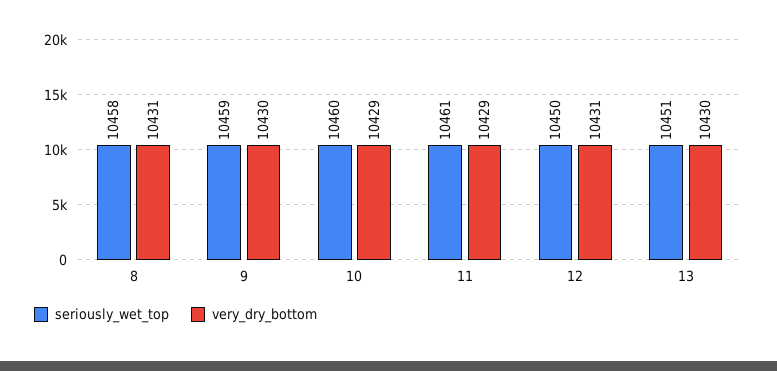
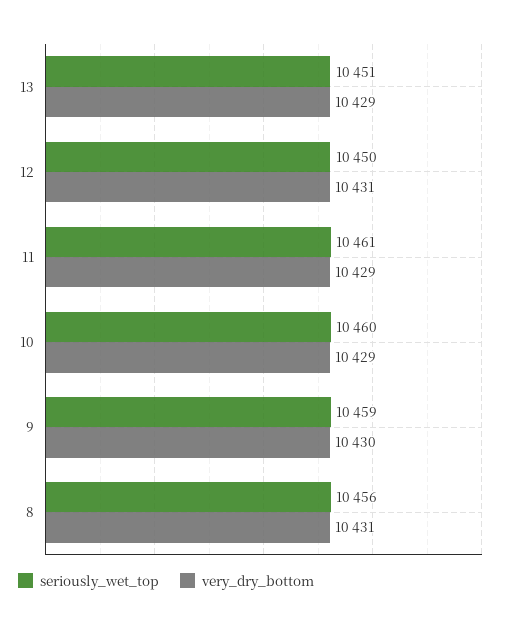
seriously_wet_top, 8: 10458 -> 10456
very_dry_bottom, 13: 10430 -> 10429

